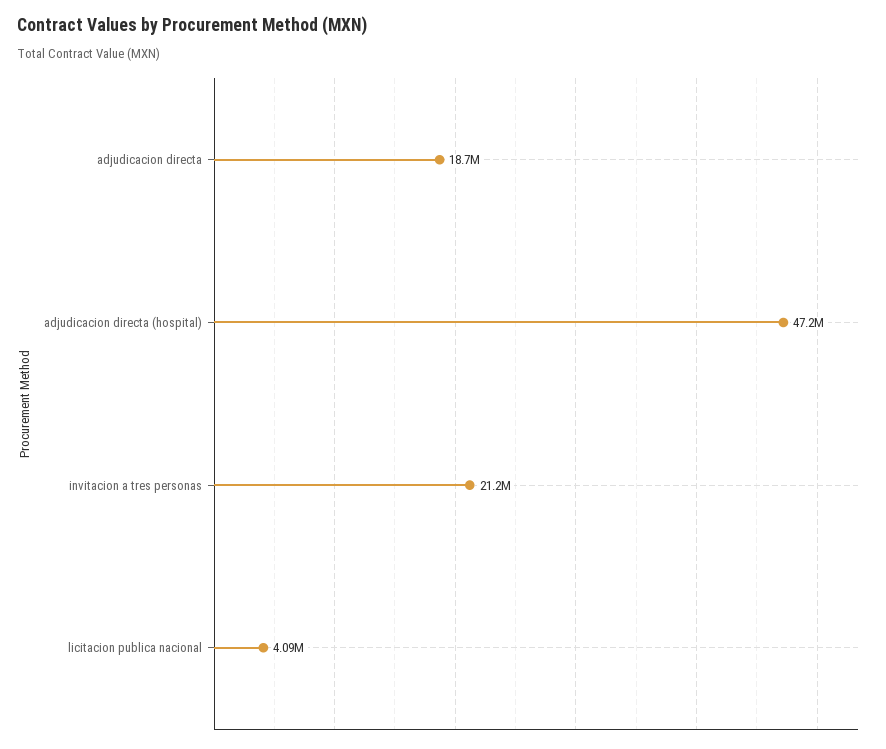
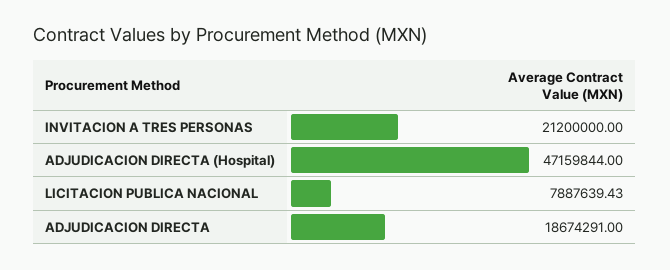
licitacion publica nacional: 4090000 -> 7887639.43

